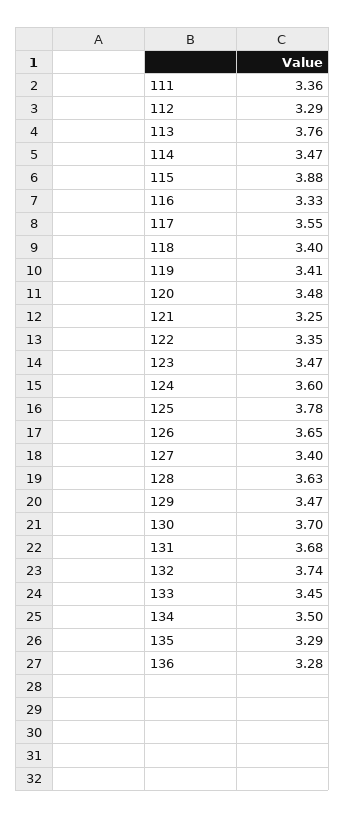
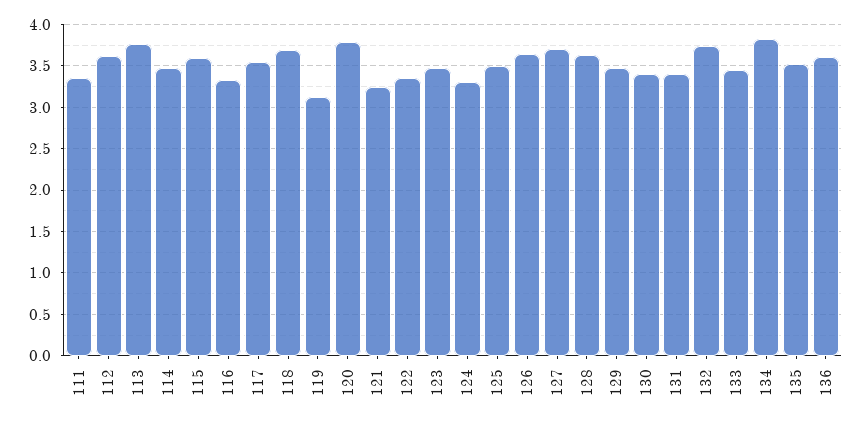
112: 3.29 -> 3.6
115: 3.88 -> 3.6
118: 3.4 -> 3.7
119: 3.41 -> 3.1
120: 3.48 -> 3.8
124: 3.6 -> 3.3
125: 3.78 -> 3.5
127: 3.4 -> 3.7
130: 3.7 -> 3.4
131: 3.68 -> 3.4
134: 3.5 -> 3.8
135: 3.29 -> 3.5
136: 3.28 -> 3.6

